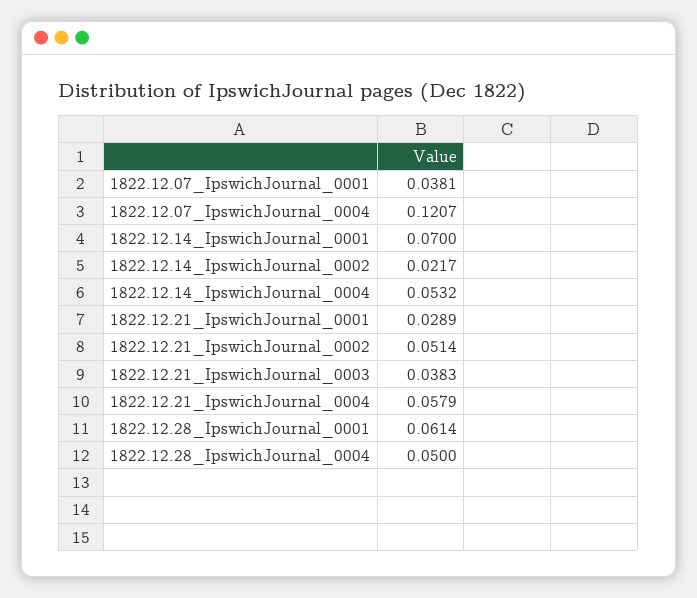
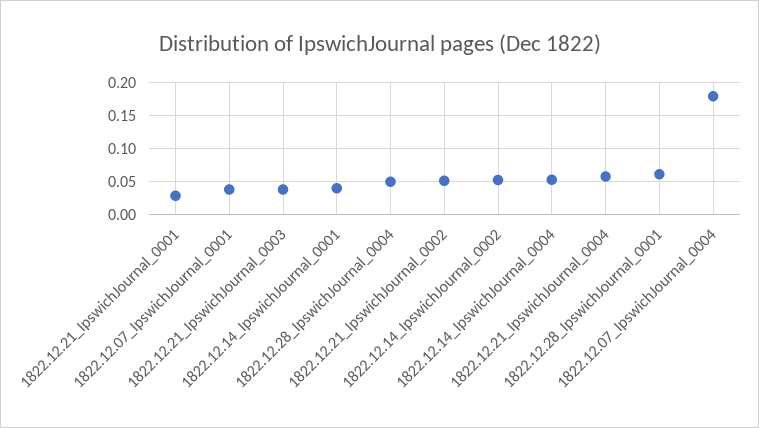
1822.12.07_IpswichJournal_0004: 0.1207 -> 0.18
1822.12.14_IpswichJournal_0001: 0.07 -> 0.04
1822.12.14_IpswichJournal_0002: 0.0217 -> 0.05

